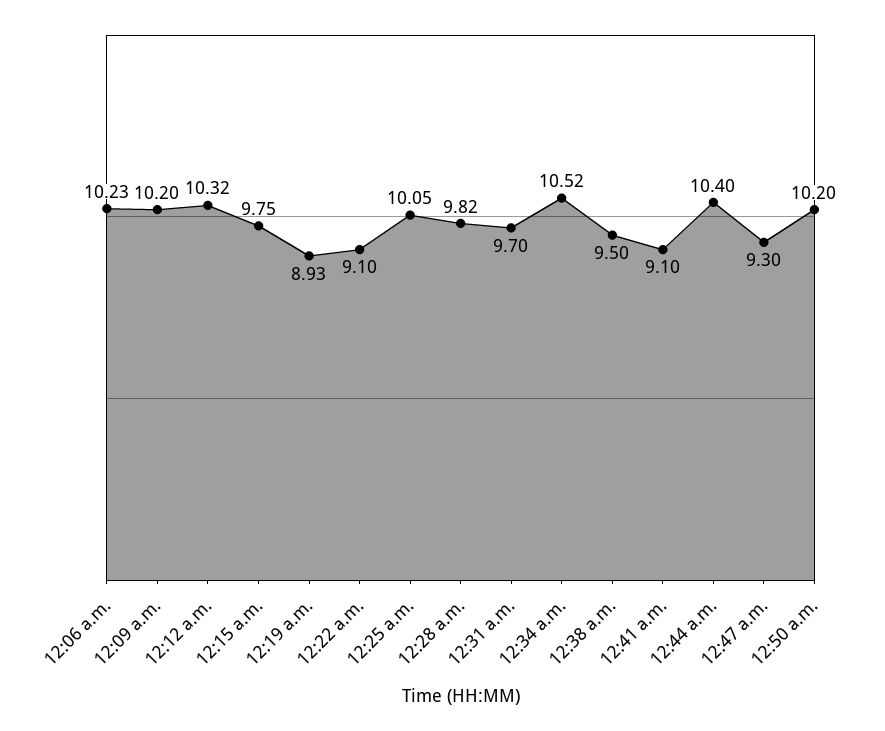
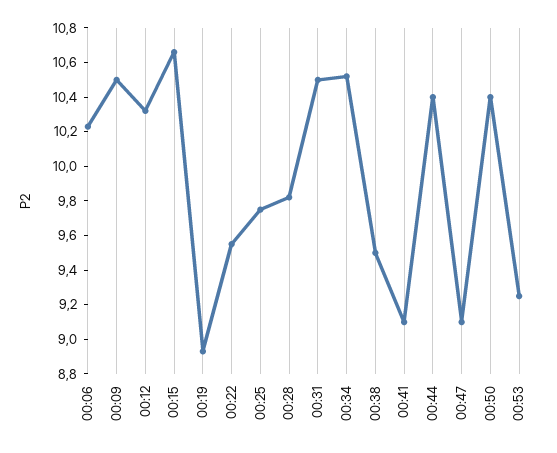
12:09 a.m.: 10.2 -> 10.5
12:15 a.m.: 9.75 -> 10.65
12:22 a.m.: 9.1 -> 9.55
12:25 a.m.: 10.05 -> 9.75
12:31 a.m.: 9.7 -> 10.5
12:47 a.m.: 9.3 -> 9.1
12:50 a.m.: 10.2 -> 10.4
00:53: none -> 9.25

